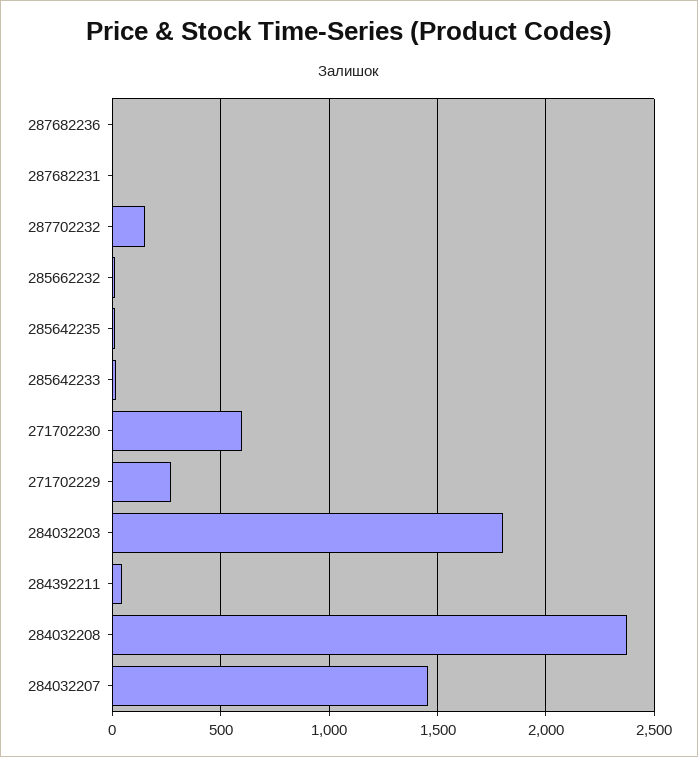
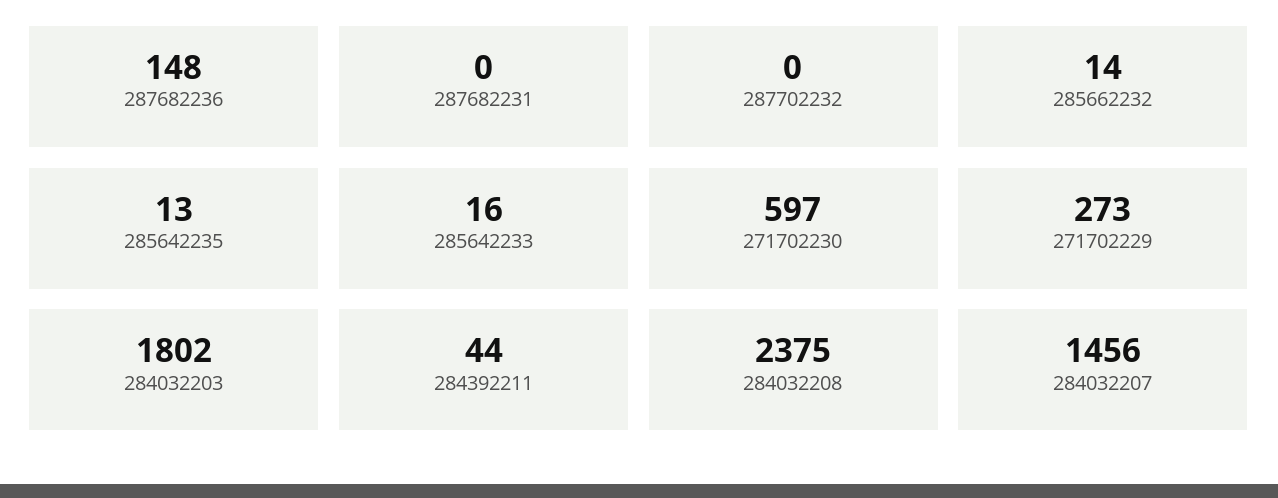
287682236: 0 -> 148
287702232: 150 -> 0

